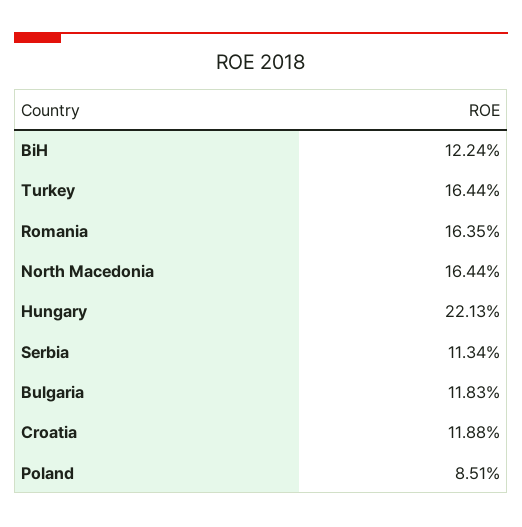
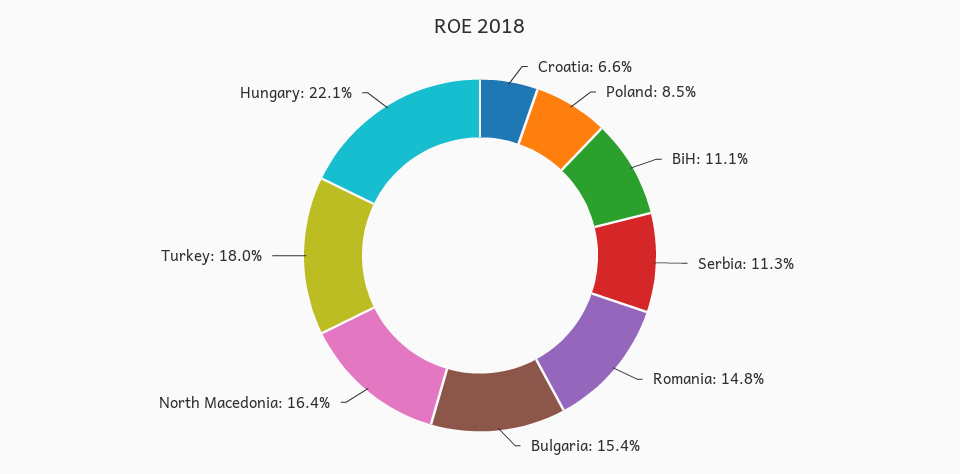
BiH: 12.24 -> 11.1
Turkey: 16.44 -> 18
Romania: 16.35 -> 14.8
Bulgaria: 11.83 -> 15.4
Croatia: 11.88 -> 6.6

